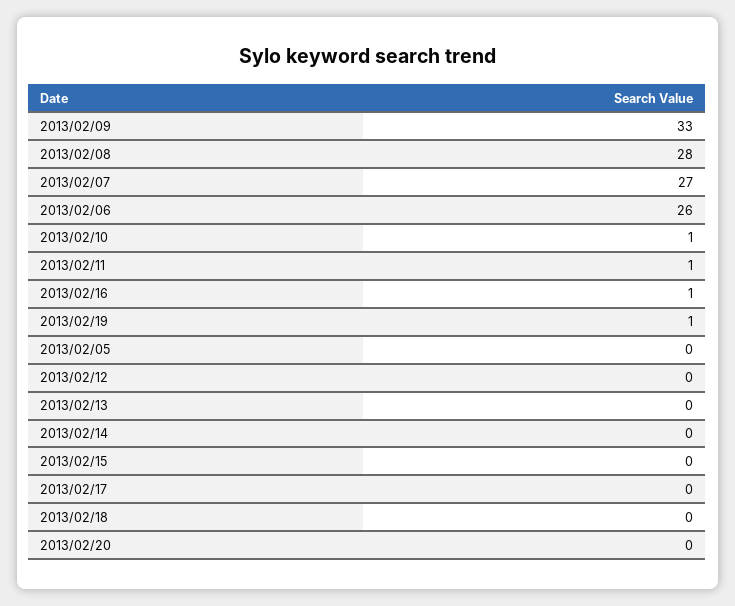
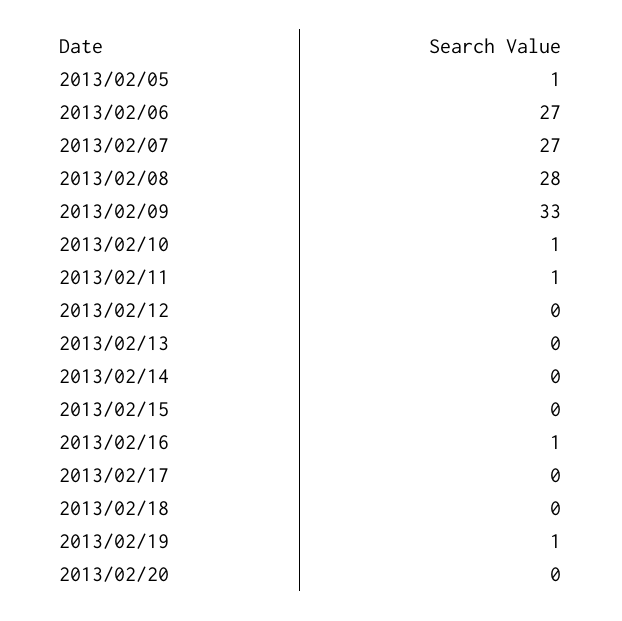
2013/02/06: 26 -> 27
2013/02/05: 0 -> 1

